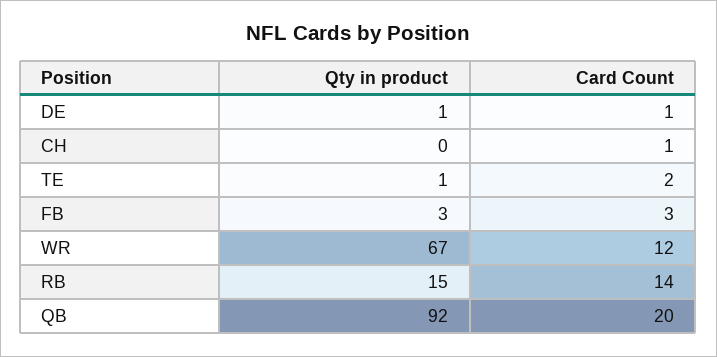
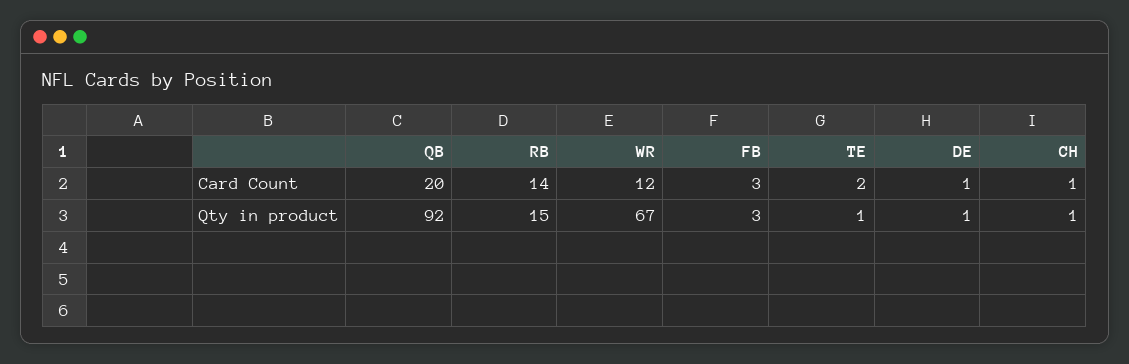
Qty in product, CH: 0 -> 1

